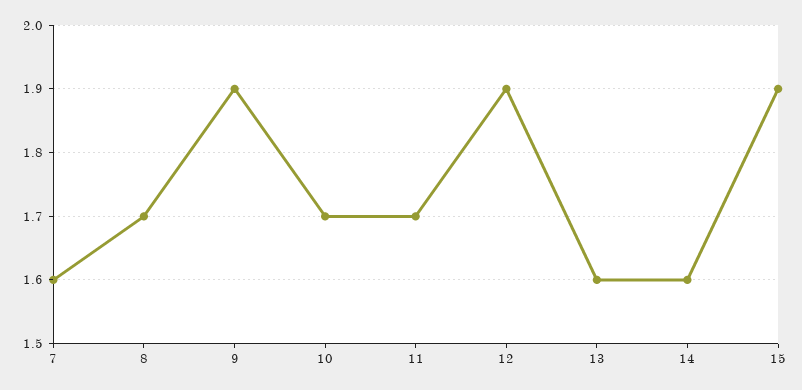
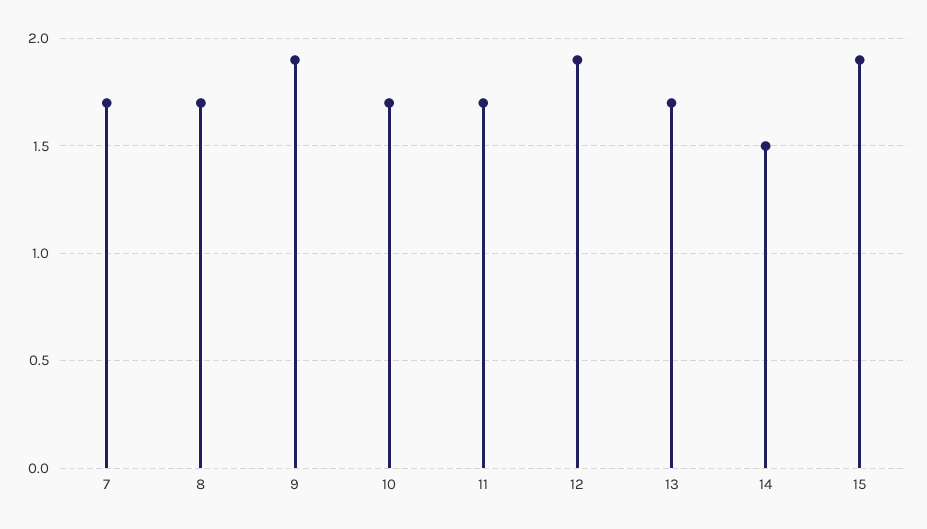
7: 1.6 -> 1.7
13: 1.6 -> 1.7
14: 1.6 -> 1.5

